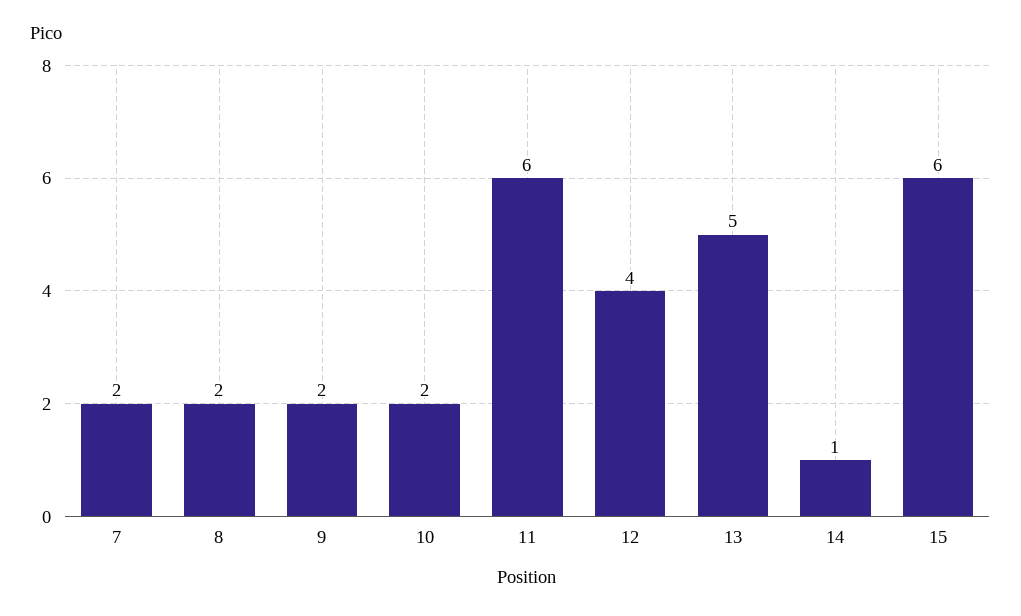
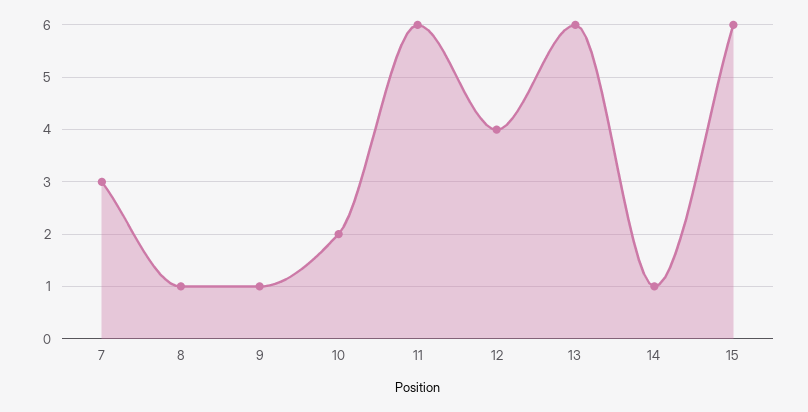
7: 2 -> 3
8: 2 -> 1
9: 2 -> 1
13: 5 -> 6

